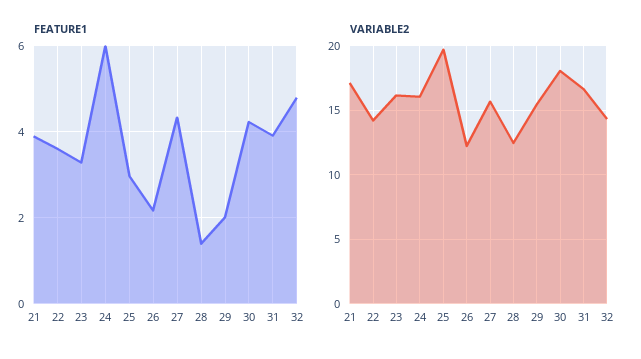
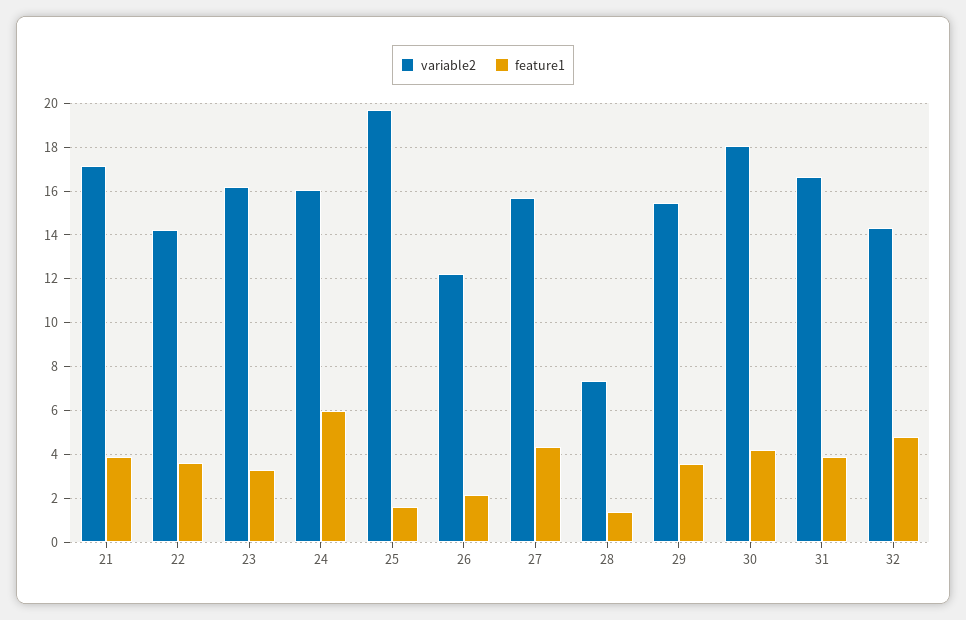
FEATURE1, 25: 3 -> 1.5
FEATURE1, 29: 2 -> 3.5
VARIABLE2, 28: 12.5 -> 7.5

